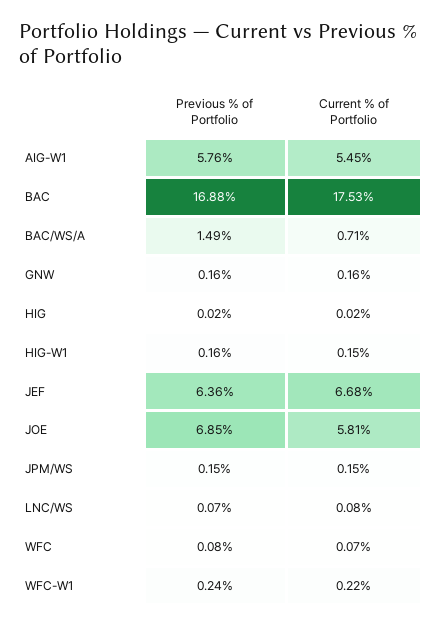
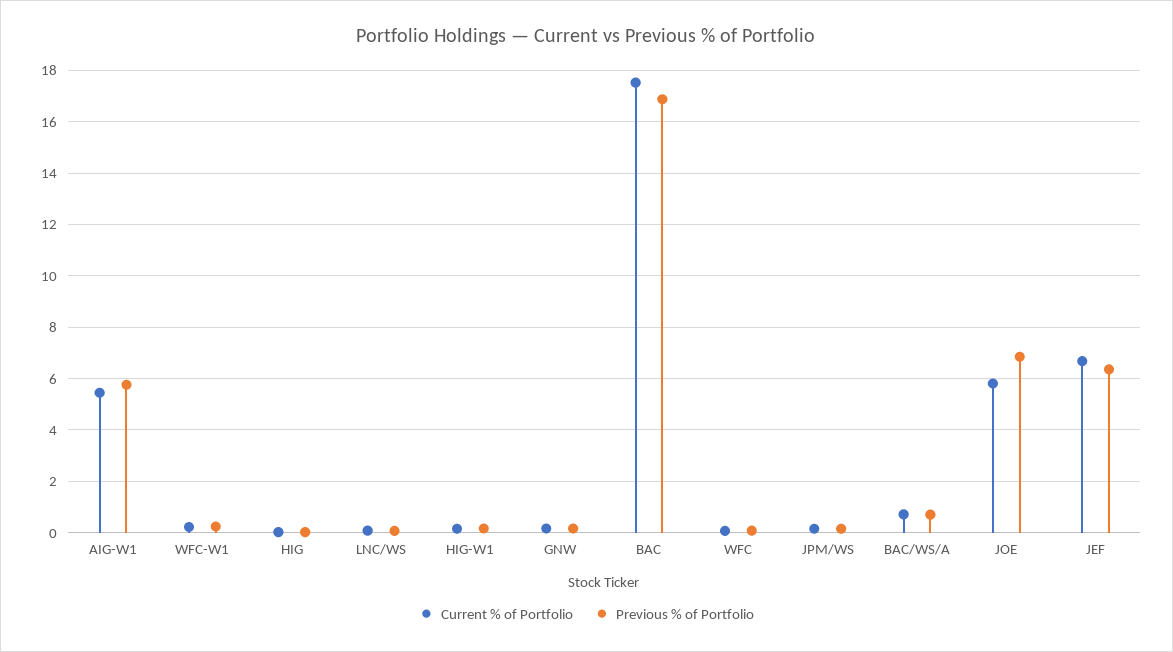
Previous % of Portfolio, BAC/WS/A: 1.49 -> 0.75

